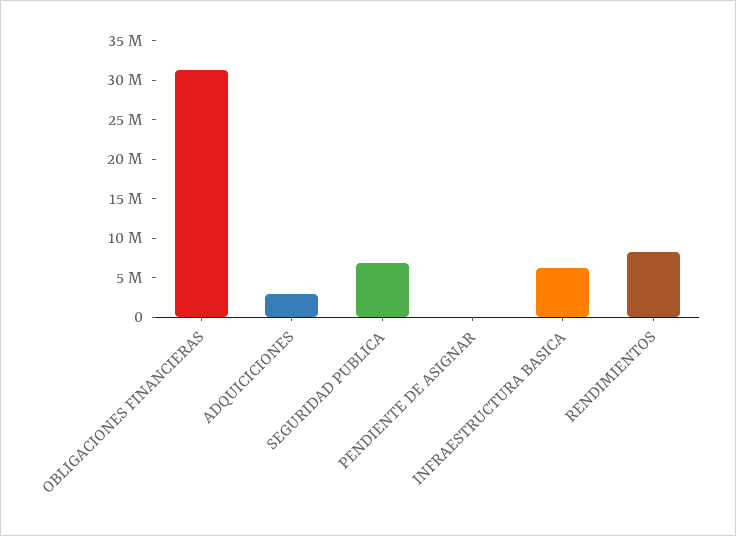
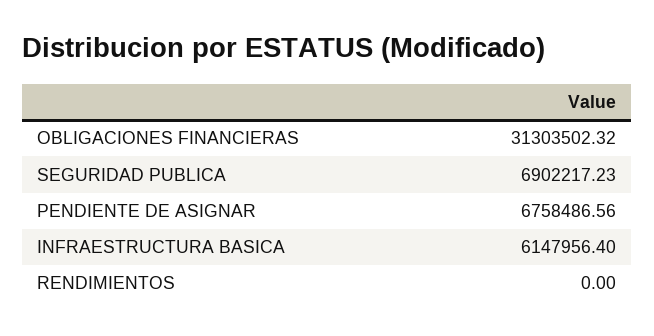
ADQUICICIONES: 2500000 -> none
PENDIENTE DE ASIGNAR: 0 -> 6758486.56
RENDIMIENTOS: 7500000 -> 0

